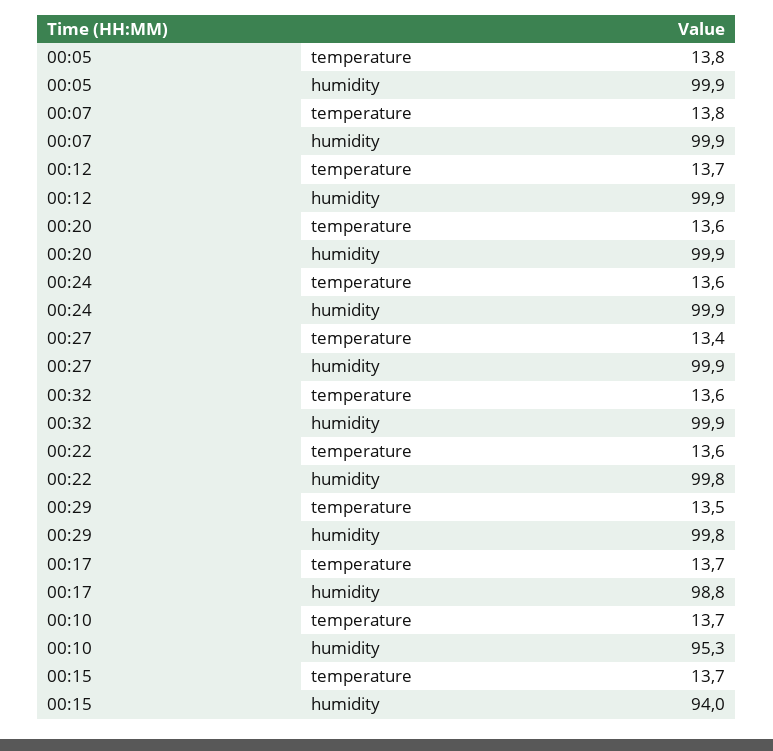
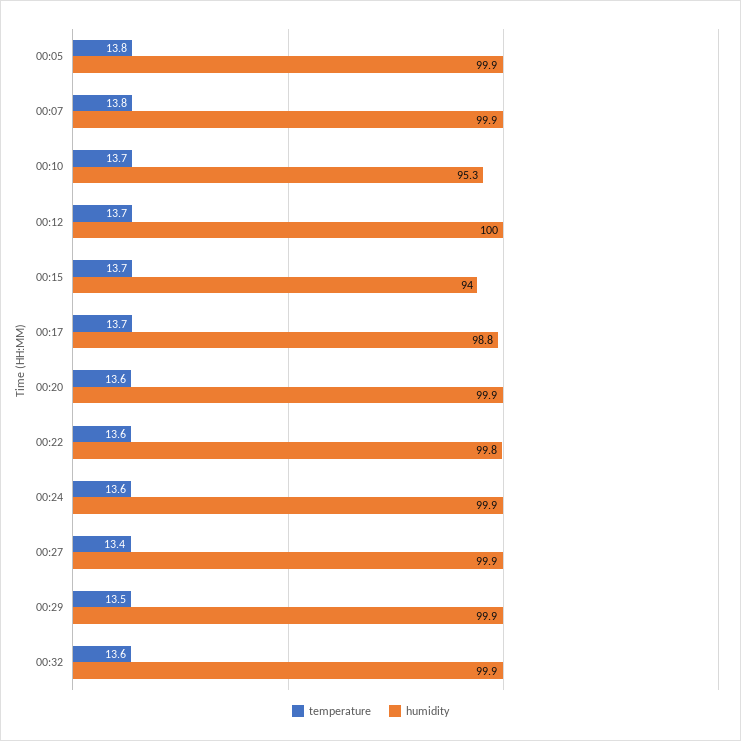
humidity, 00:12: 99.9 -> 100
humidity, 00:29: 99.8 -> 99.9

